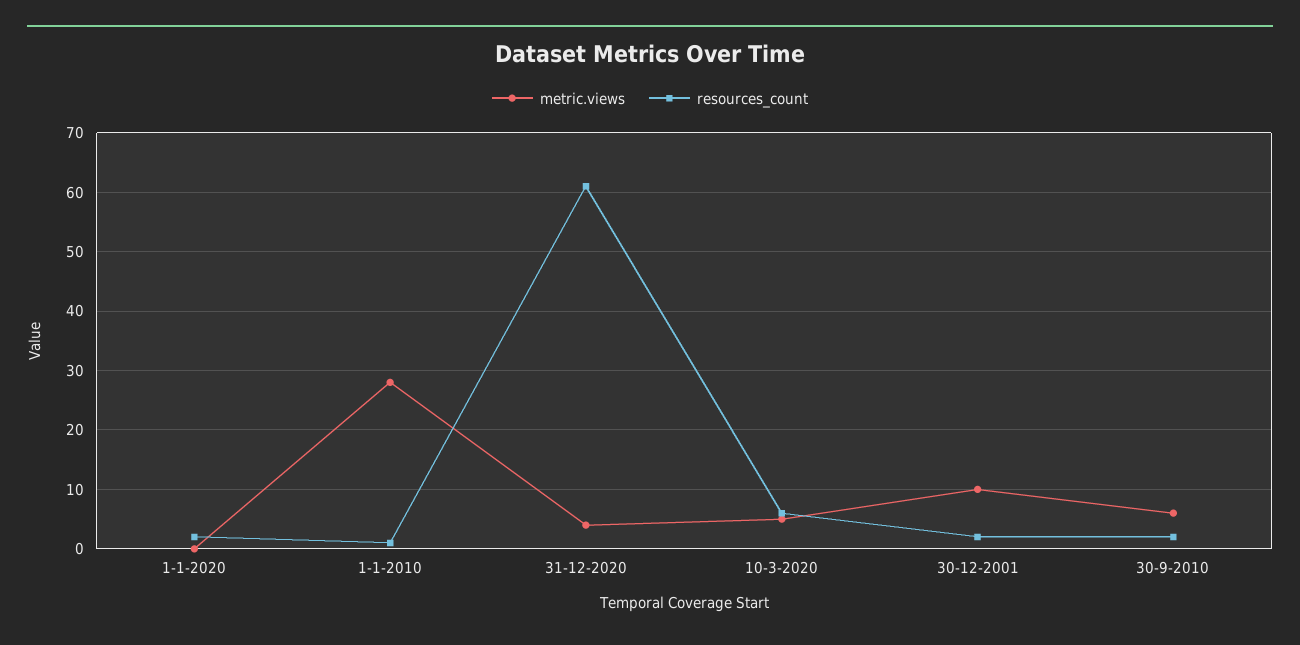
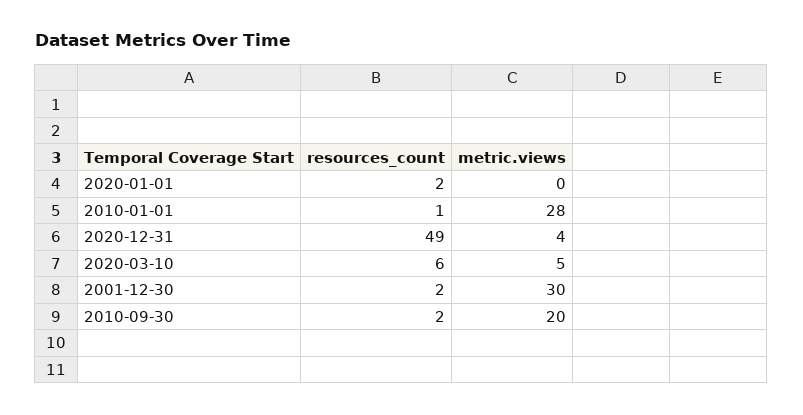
resources_count, 31-12-2020: 60 -> 49
metric.views, 30-12-2001: 10 -> 30
metric.views, 30-9-2010: 5 -> 20

